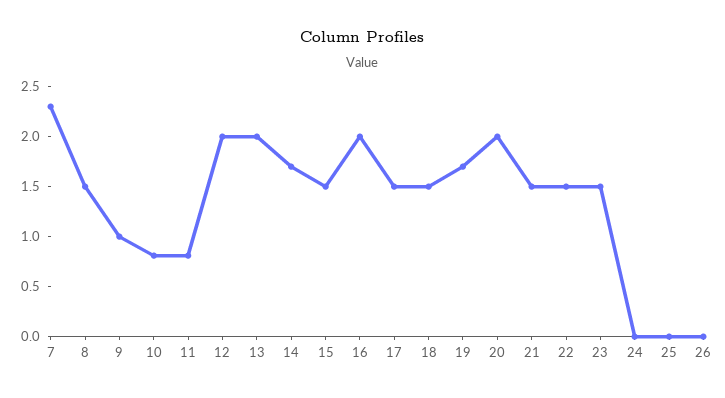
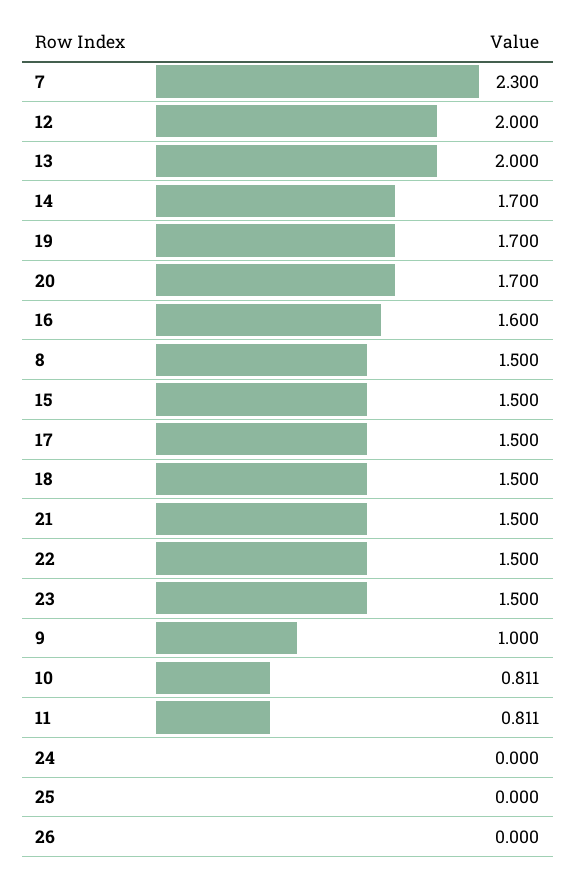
16: 2 -> 1.6
20: 2 -> 1.7

